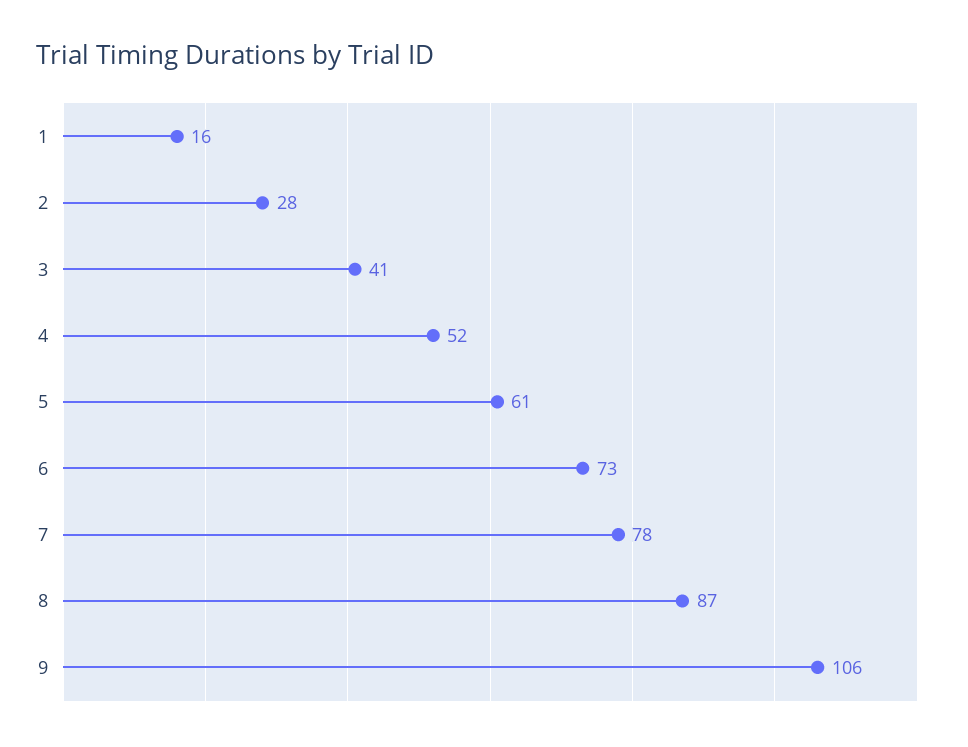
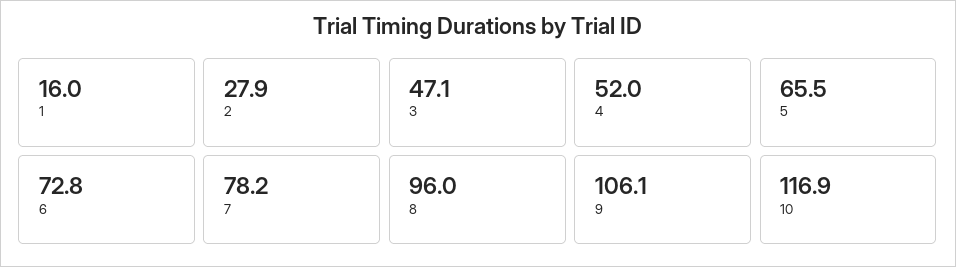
3: 41 -> 47.1
5: 61 -> 65.5
8: 87 -> 96
10: none -> 116.9

